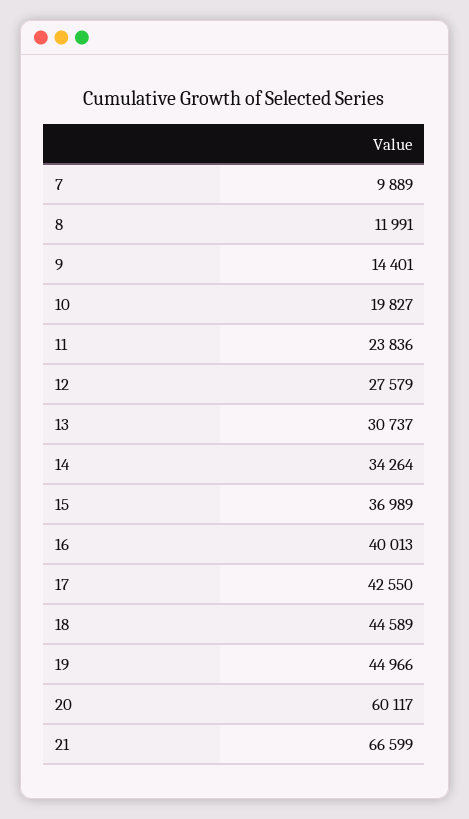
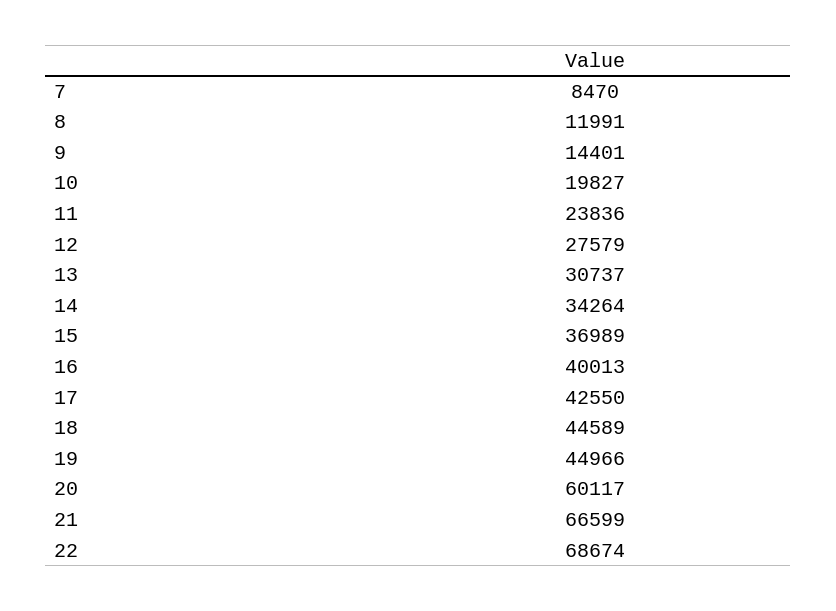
7: 9889 -> 8470
22: none -> 68674

